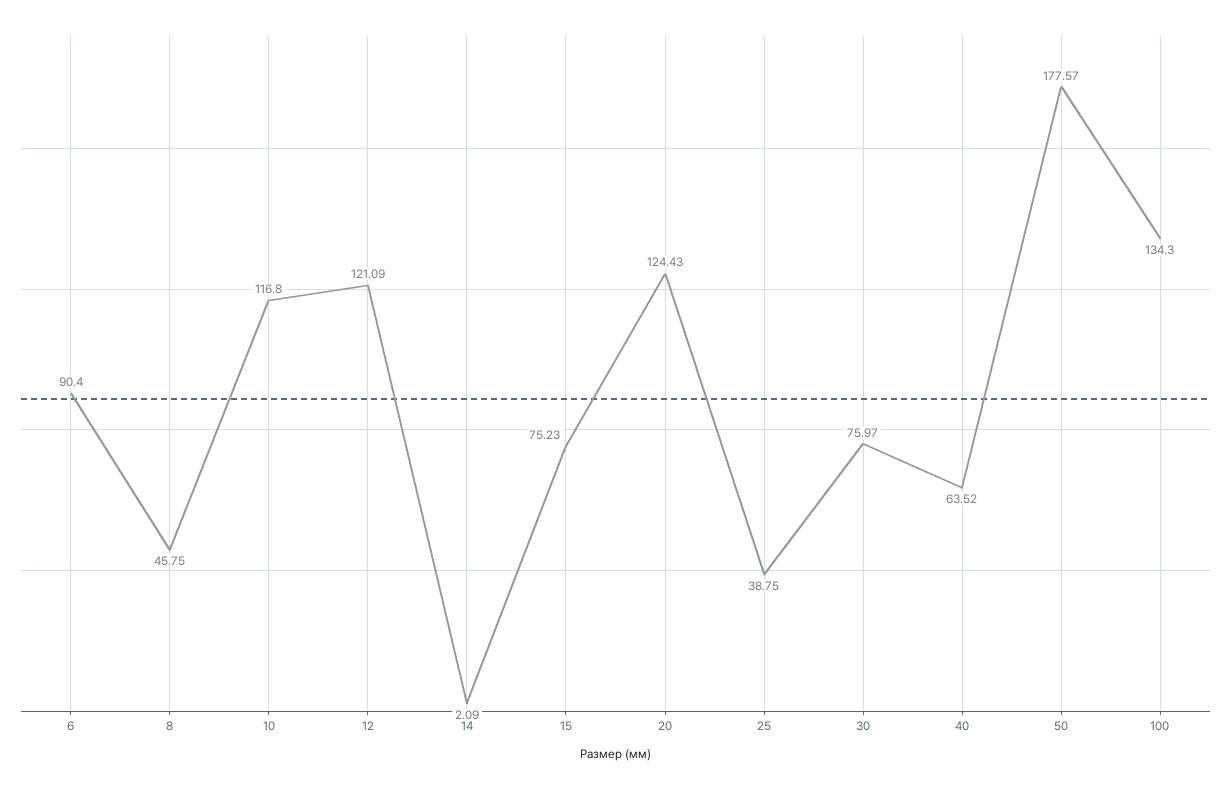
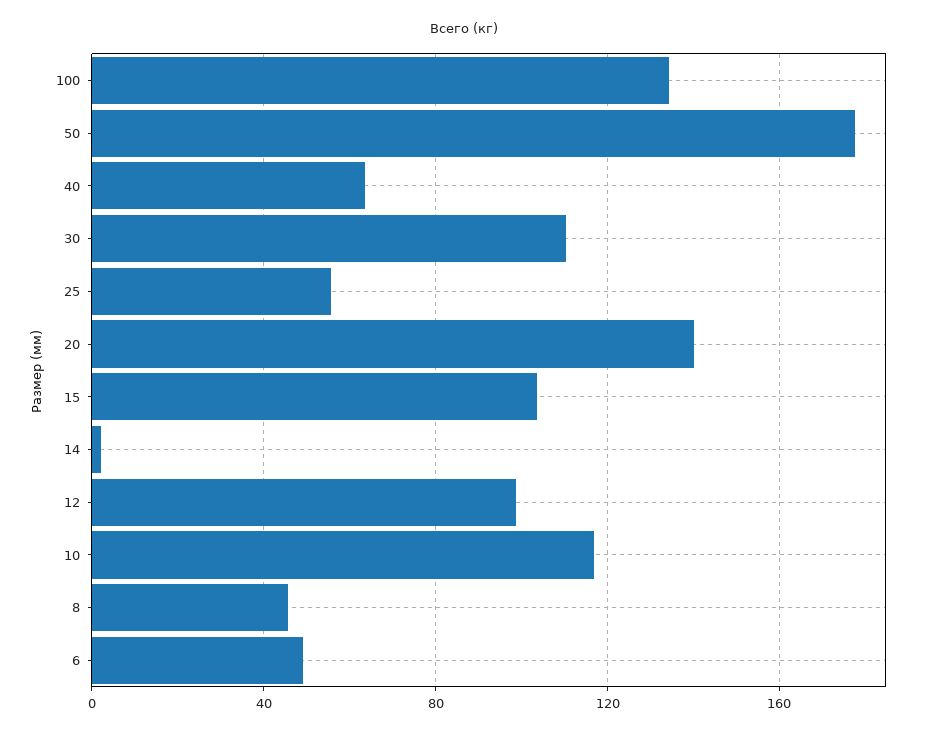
6: 90.4 -> 50
12: 121.09 -> 100
15: 75.23 -> 105
20: 124.43 -> 140
25: 38.75 -> 55
30: 75.97 -> 110

